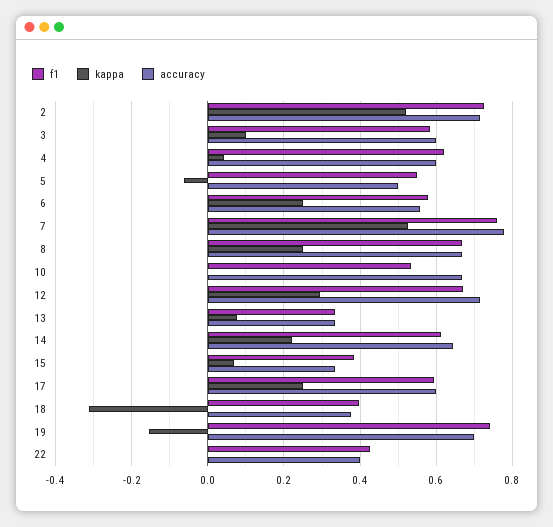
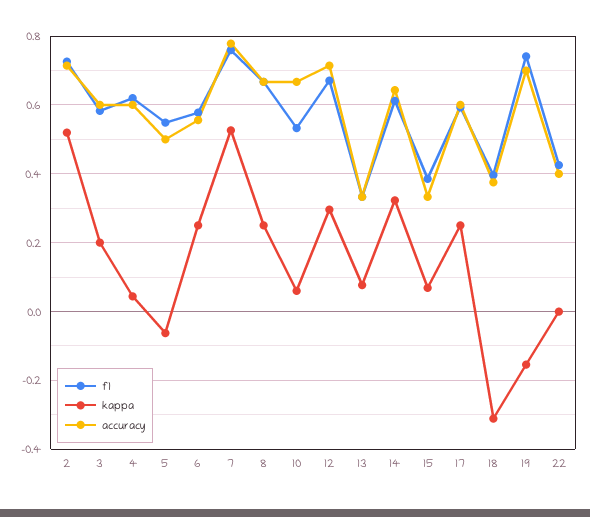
kappa, 3: 0.1 -> 0.2
kappa, 10: 0 -> 0.06
kappa, 14: 0.22 -> 0.32

